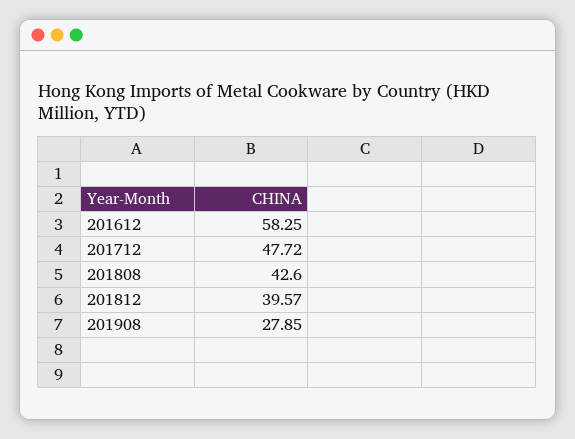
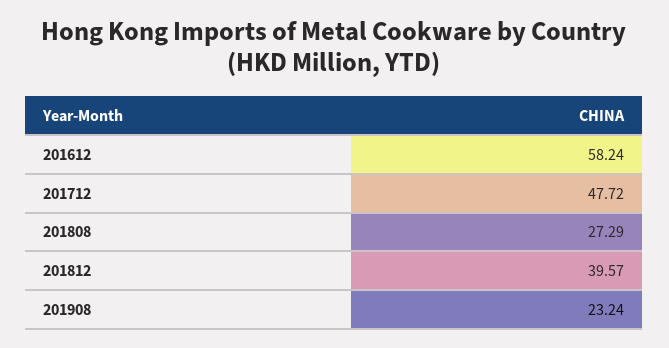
201612: 58.25 -> 58.24
201808: 42.6 -> 27.29
201908: 27.85 -> 23.24

